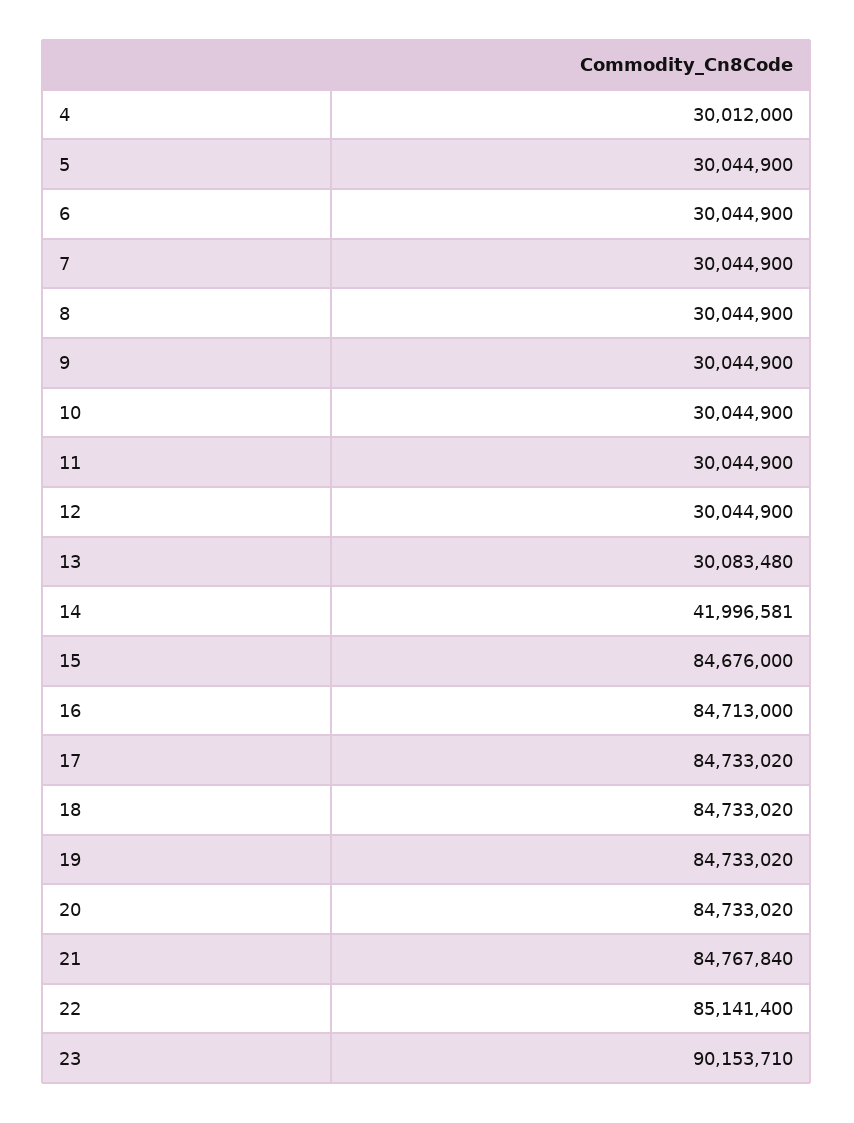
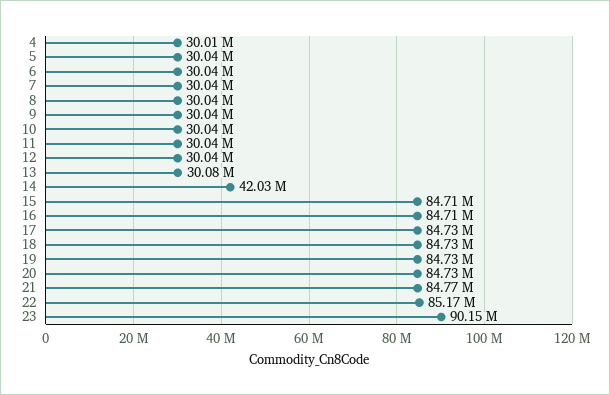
14: 41996581 -> 42030000
15: 84676000 -> 84710000
22: 85141400 -> 85170000

